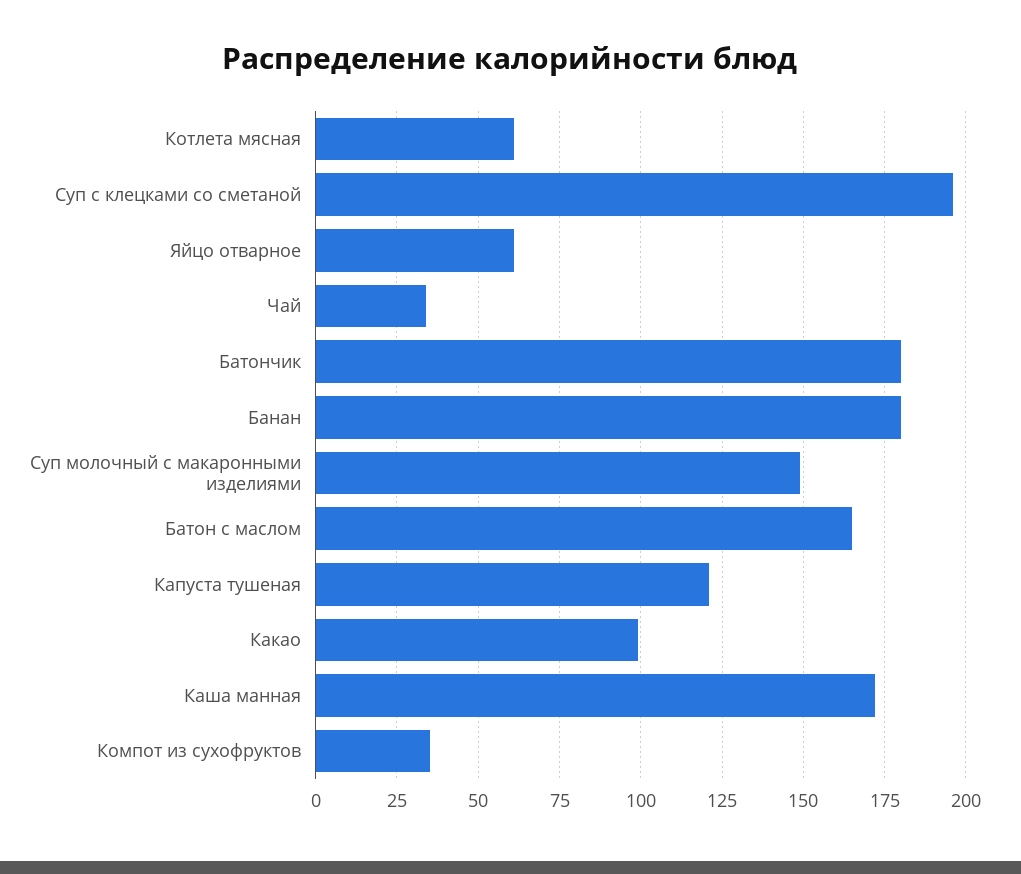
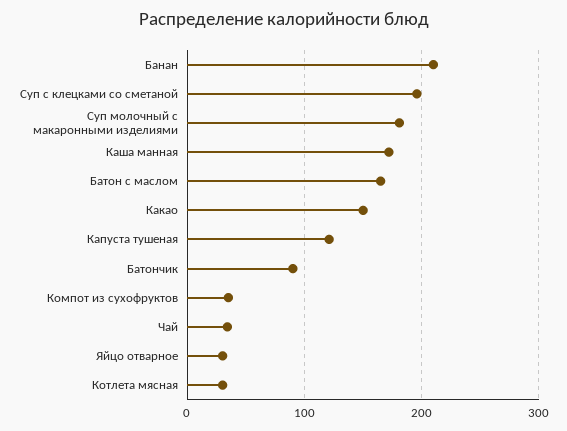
Котлета мясная: 60 -> 30
Яйцо отварное: 60 -> 30
Батончик: 180 -> 90
Банан: 180 -> 210
Суп молочный с макаронными изделиями: 150 -> 180
Какао: 100 -> 150

